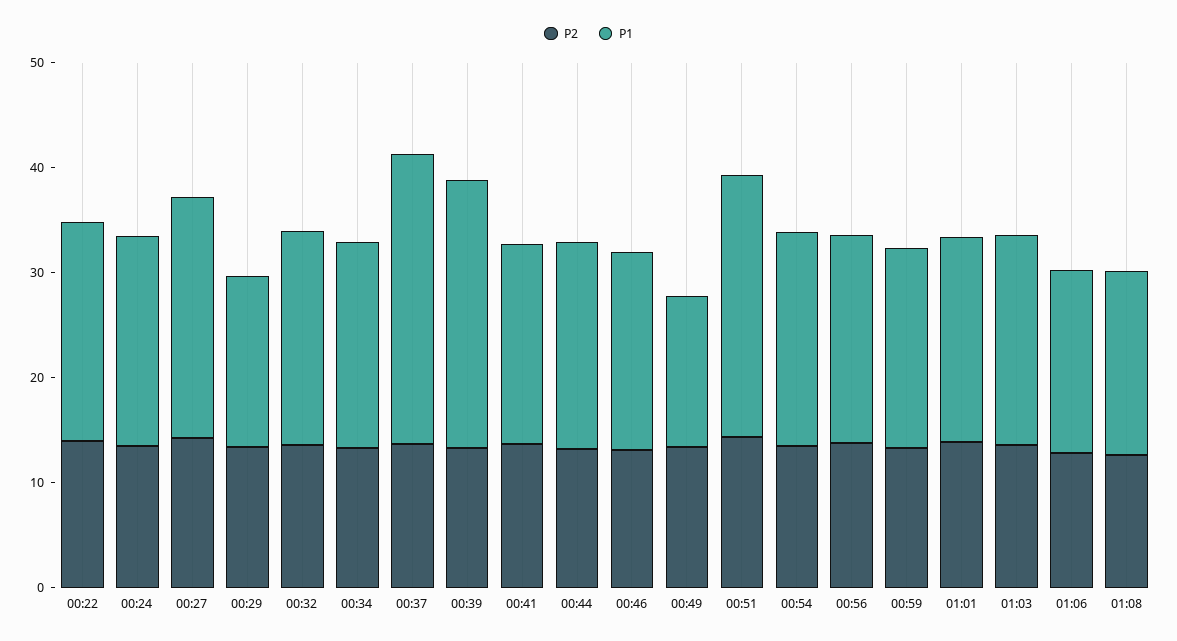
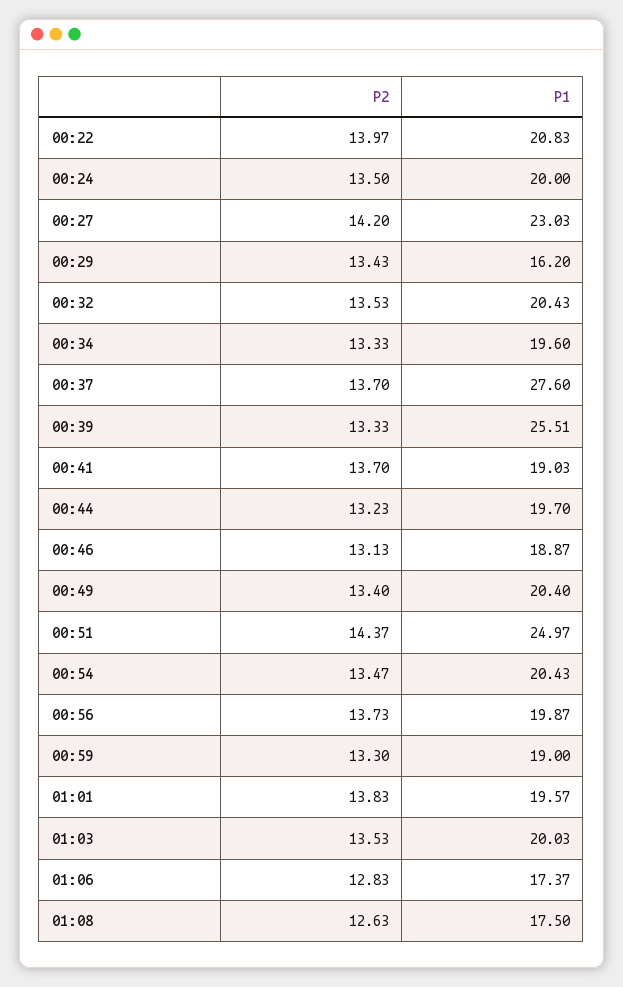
P1, 00:49: 14 -> 20.4

